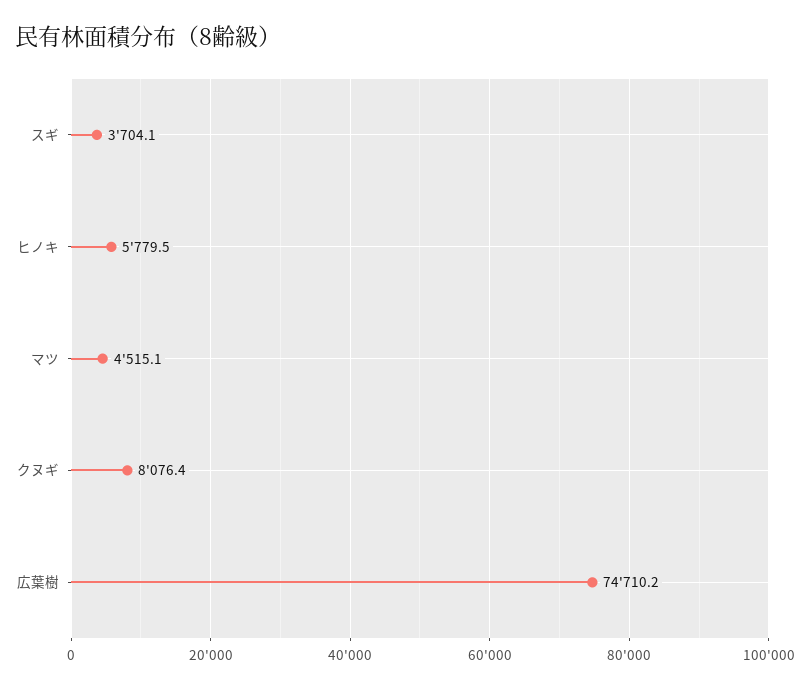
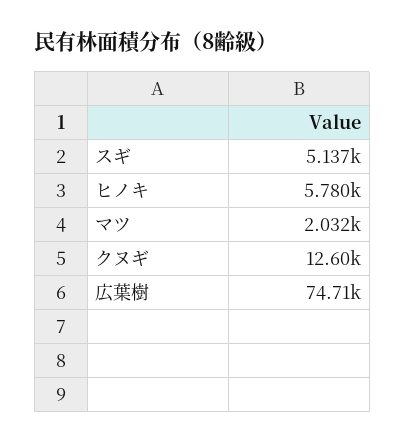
スギ: 3704.1 -> 5137
マツ: 4515.1 -> 2032
クヌギ: 8076.4 -> 12600

